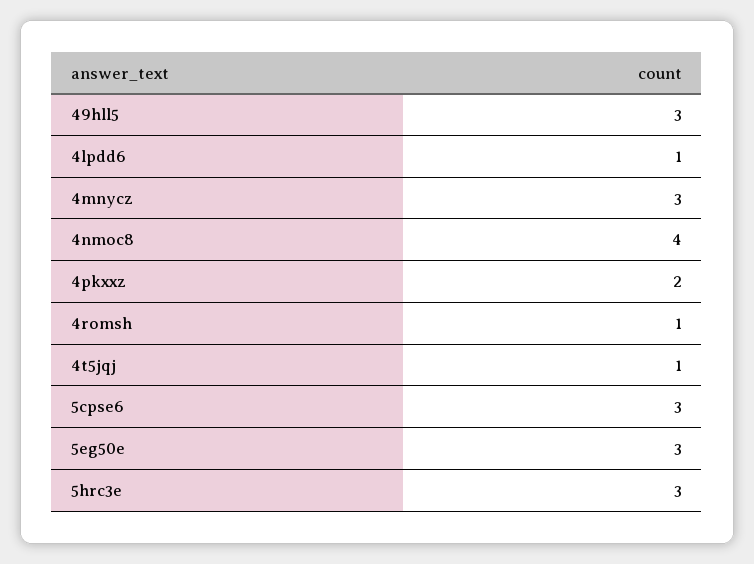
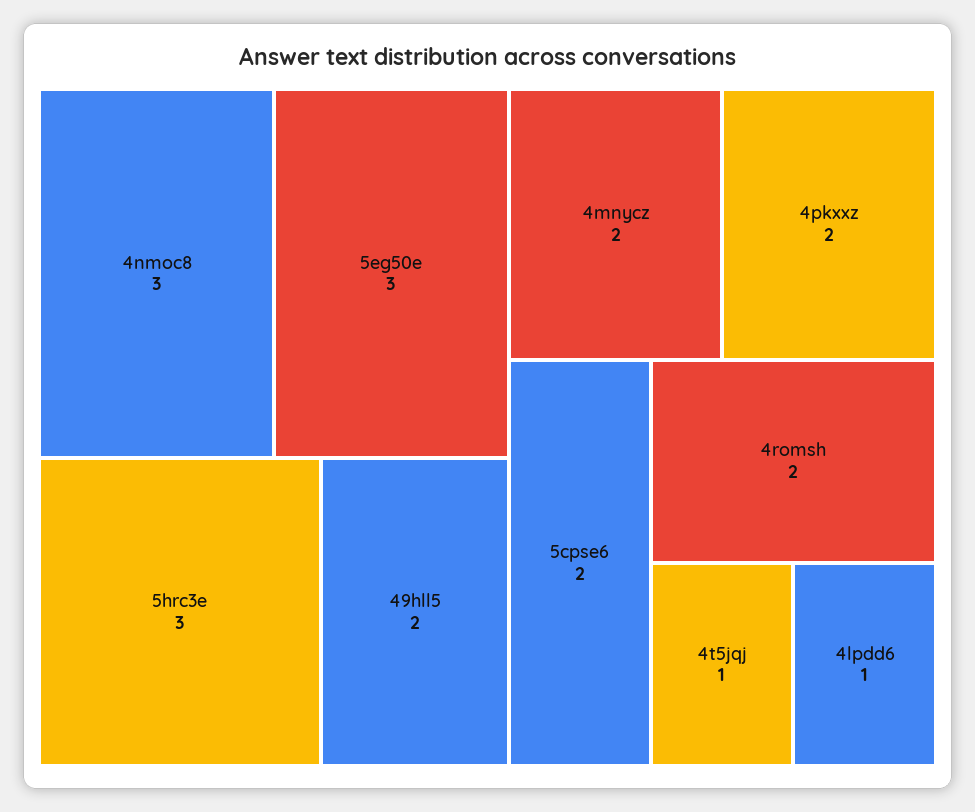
49hll5: 3 -> 2
4mnycz: 3 -> 2
4nmoc8: 4 -> 3
4romsh: 1 -> 2
5cpse6: 3 -> 2

